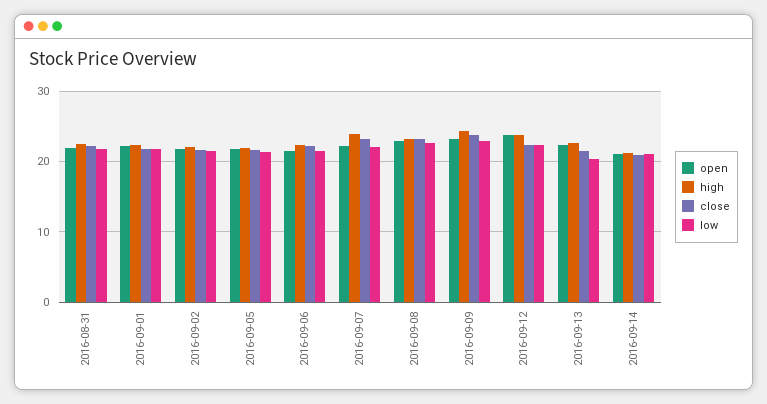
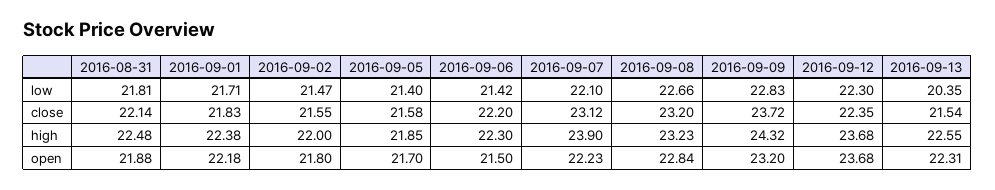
open, 2016-09-14: 21 -> none
high, 2016-09-14: 21 -> none
close, 2016-09-14: 21 -> none
low, 2016-09-14: 21 -> none

